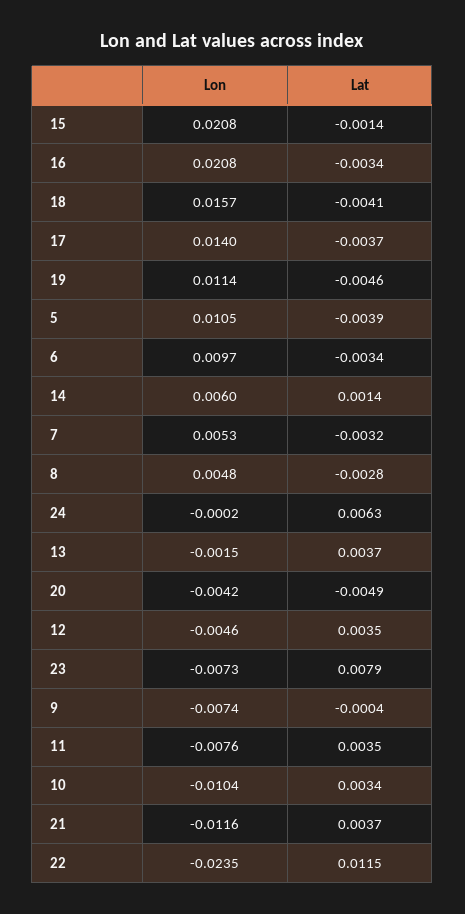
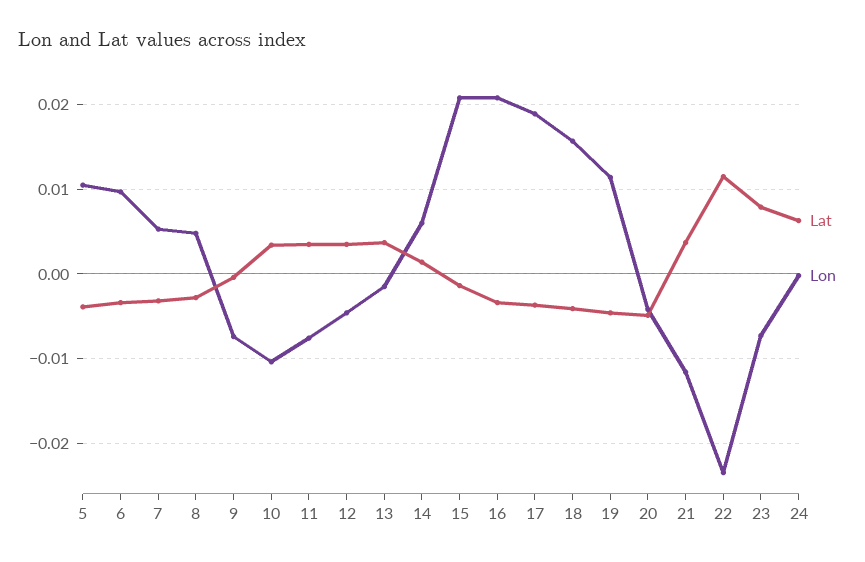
Lon, 17: 0.014 -> 0.019

